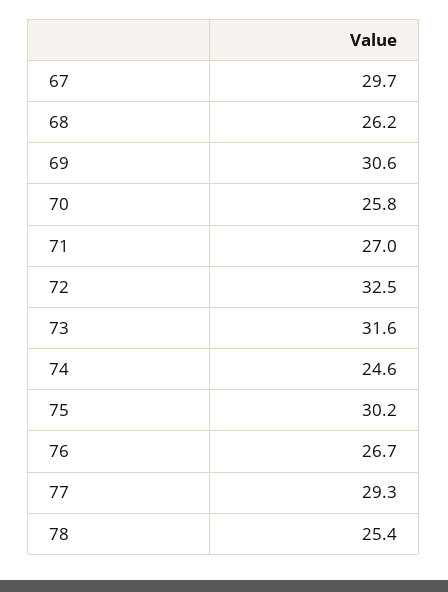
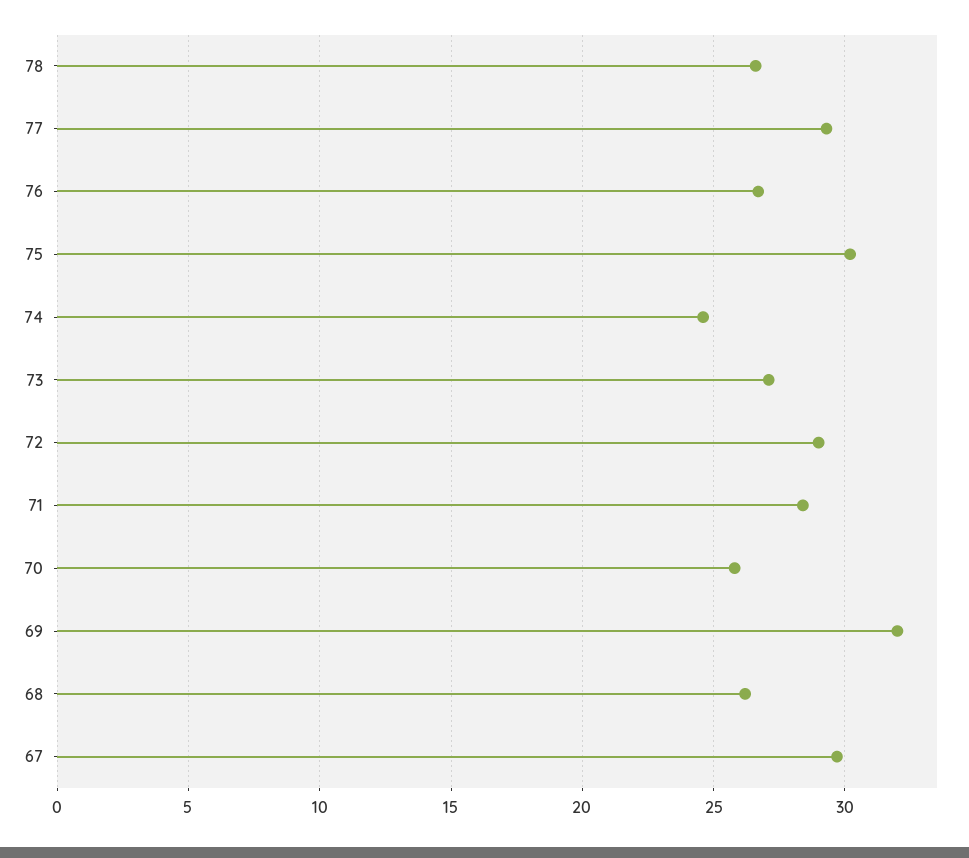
69: 30.6 -> 32
71: 27 -> 28.5
72: 32.5 -> 29
73: 31.6 -> 27
78: 25.4 -> 26.5

